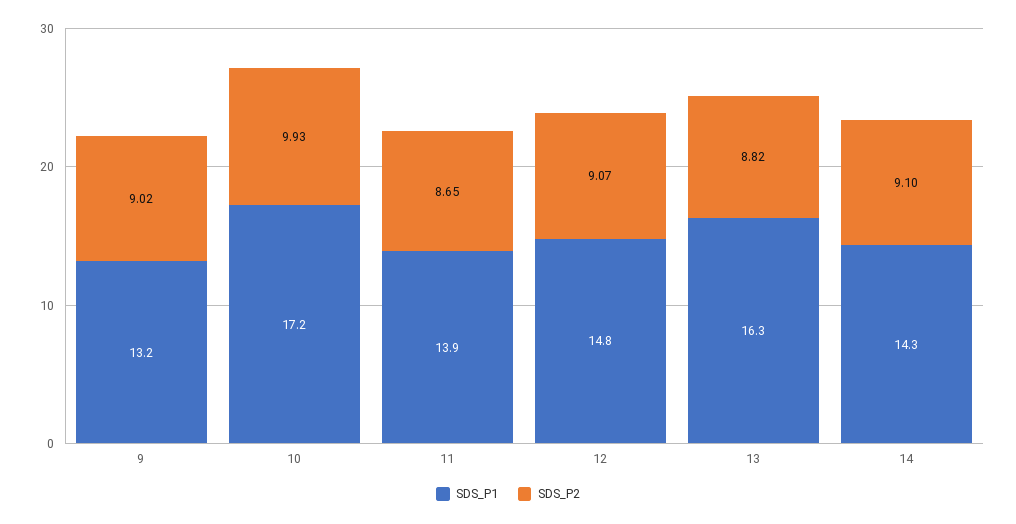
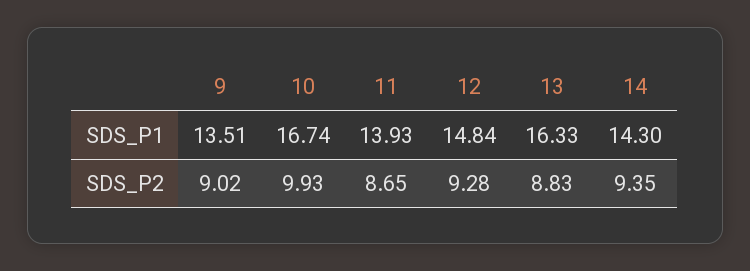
SDS_P1, 9: 13.2 -> 13.51
SDS_P1, 10: 17.2 -> 16.74
SDS_P2, 12: 9.07 -> 9.28
SDS_P2, 13: 8.82 -> 8.83
SDS_P2, 14: 9.1 -> 9.35

